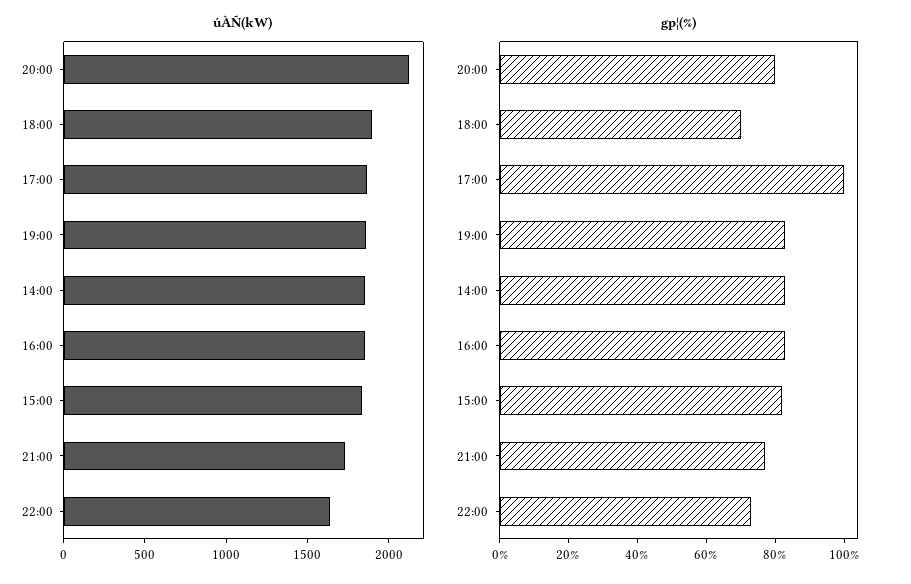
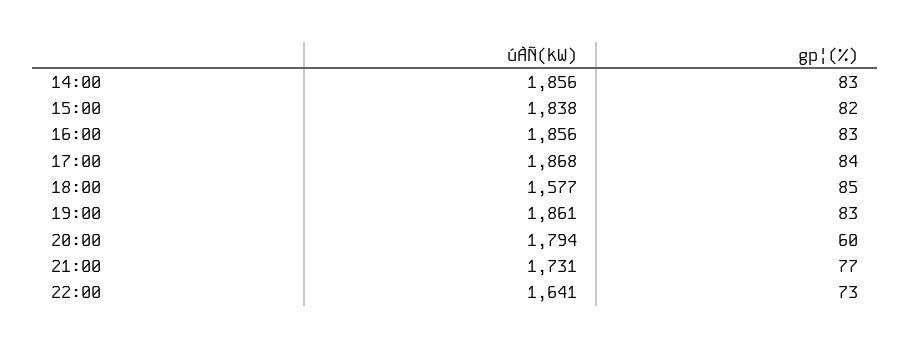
úÀÑ(kW), 20:00: 2100 -> 1794
úÀÑ(kW), 18:00: 1900 -> 1577
gp¦(%), 20:00: 80 -> 60
gp¦(%), 18:00: 70 -> 85
gp¦(%), 17:00: 100 -> 84

